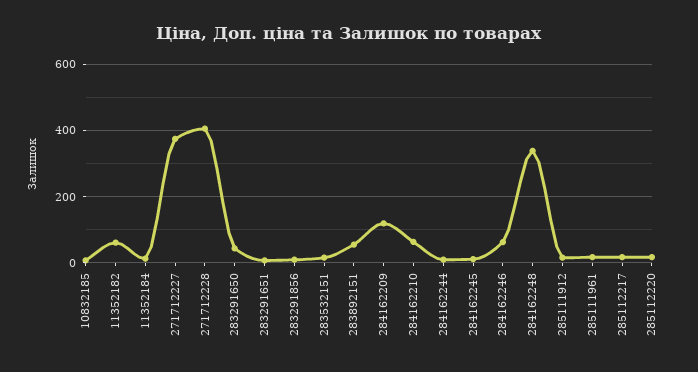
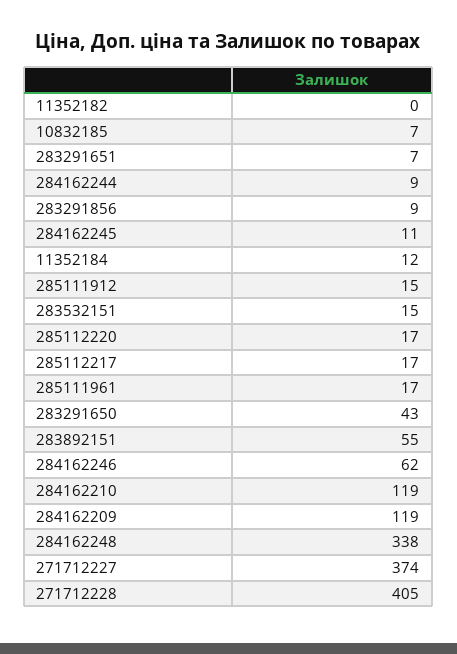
11352182: 60 -> 0
284162210: 60 -> 119

